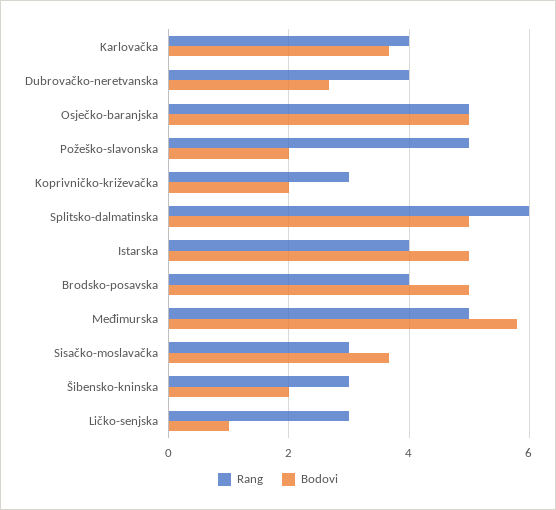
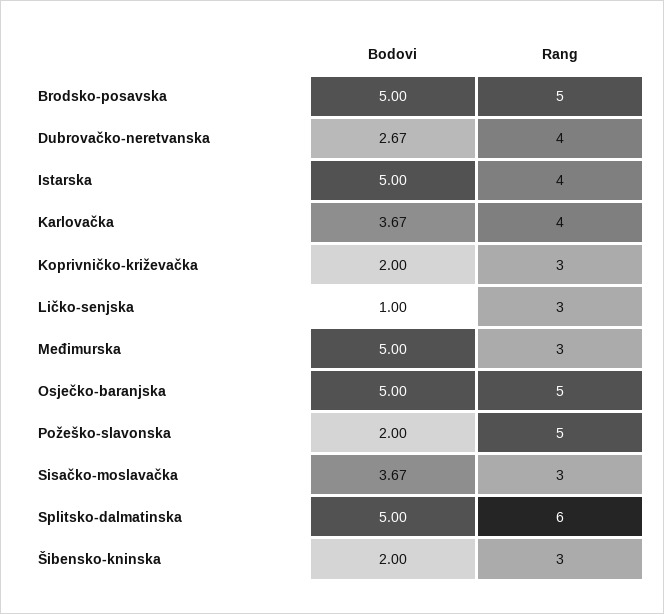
Rang, Brodsko-posavska: 4 -> 5
Rang, Međimurska: 5 -> 3
Bodovi, Međimurska: 5.8 -> 5

